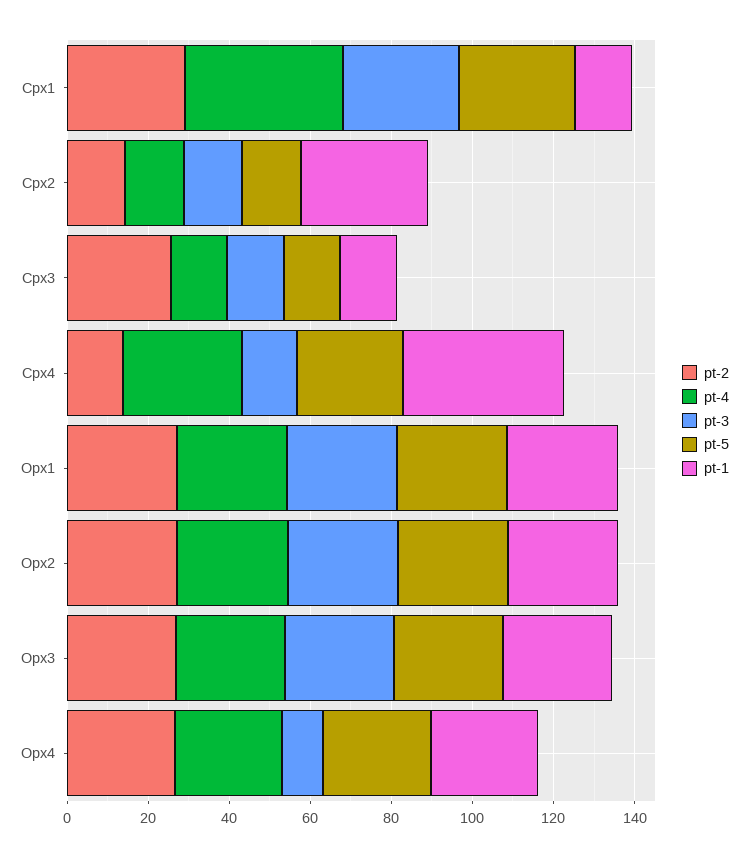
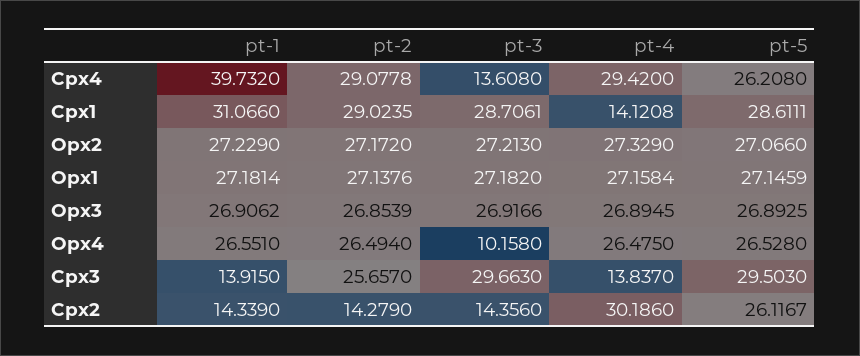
pt-4, Cpx1: 40 -> 14.1208
pt-1, Cpx1: 15 -> 31.066
pt-4, Cpx2: 15 -> 30.186
pt-5, Cpx2: 15 -> 26.1167
pt-1, Cpx2: 30 -> 14.339
pt-3, Cpx3: 15 -> 29.663
pt-5, Cpx3: 15 -> 29.503
pt-2, Cpx4: 15 -> 29.0778

